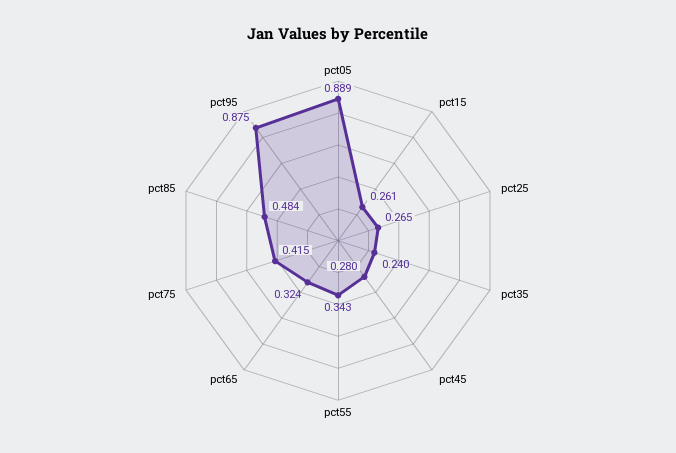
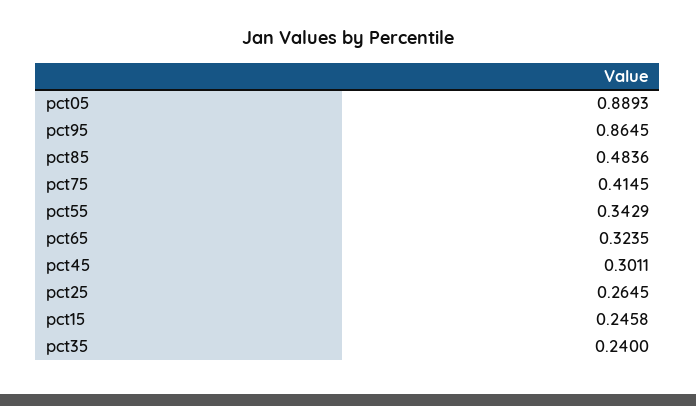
pct15: 0.261 -> 0.2458
pct45: 0.28 -> 0.3011
pct95: 0.875 -> 0.8645

